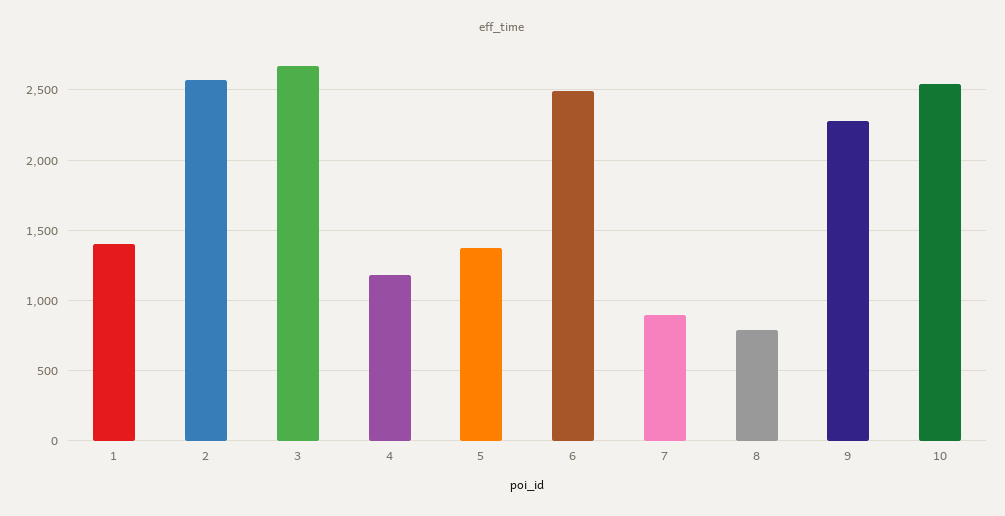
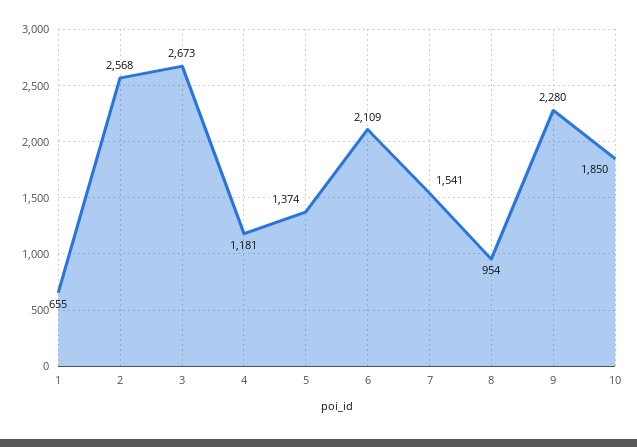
1: 1400 -> 655
6: 2500 -> 2109
7: 900 -> 1541
8: 800 -> 954
10: 2550 -> 1850

